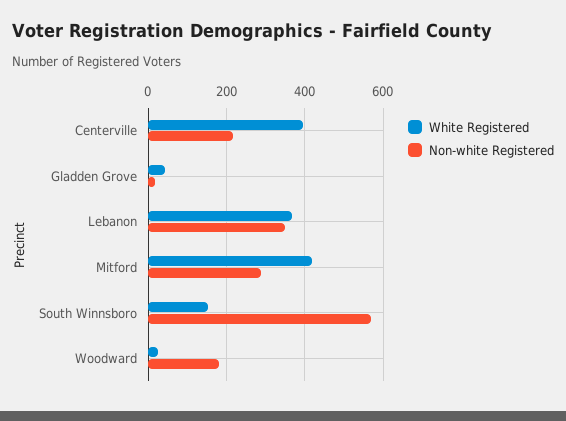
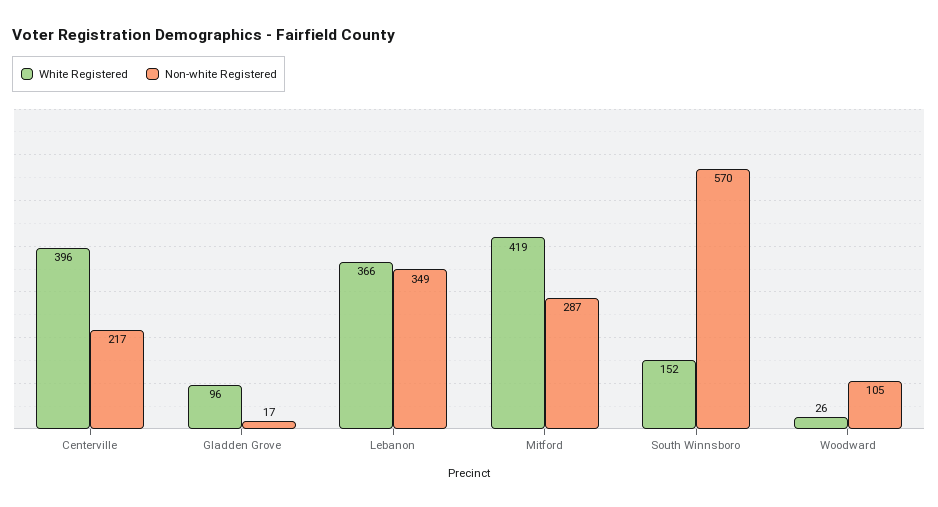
White Registered, Gladden Grove: 40 -> 96
Non-white Registered, Woodward: 180 -> 105

